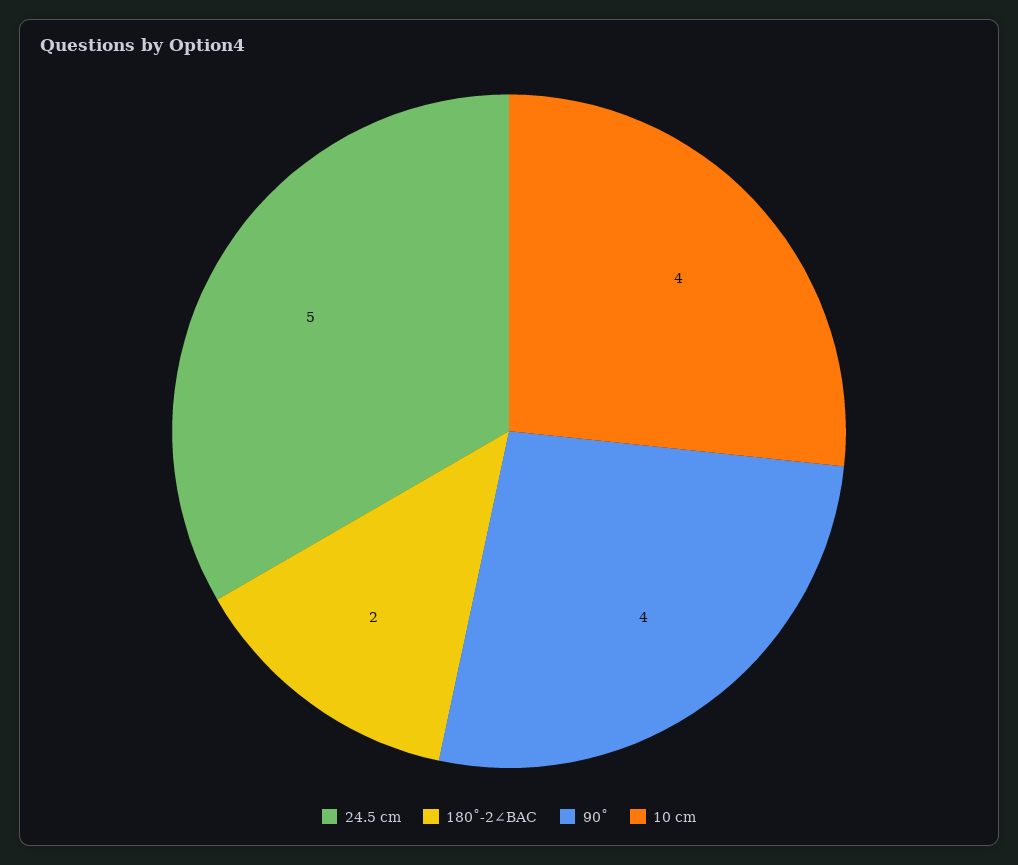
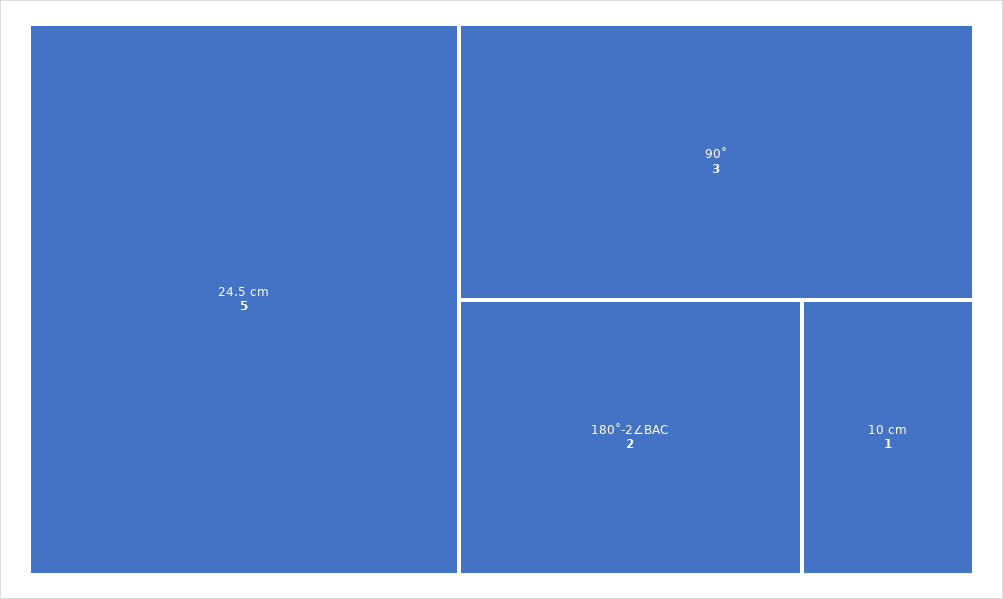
90˚: 4 -> 3
10 cm: 4 -> 1

